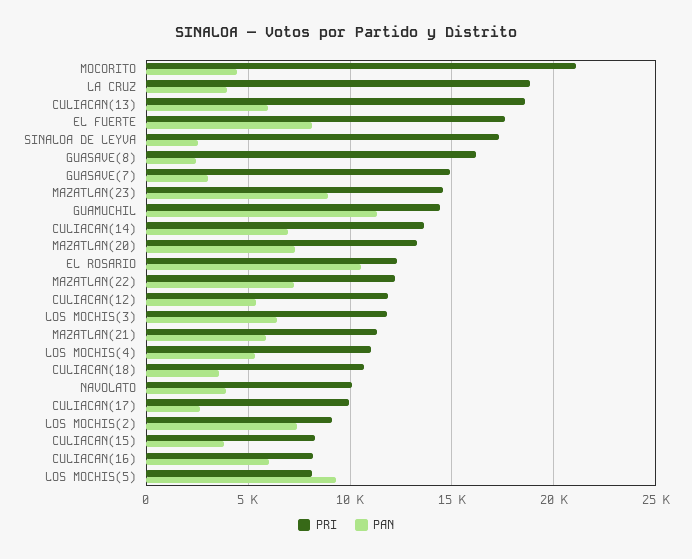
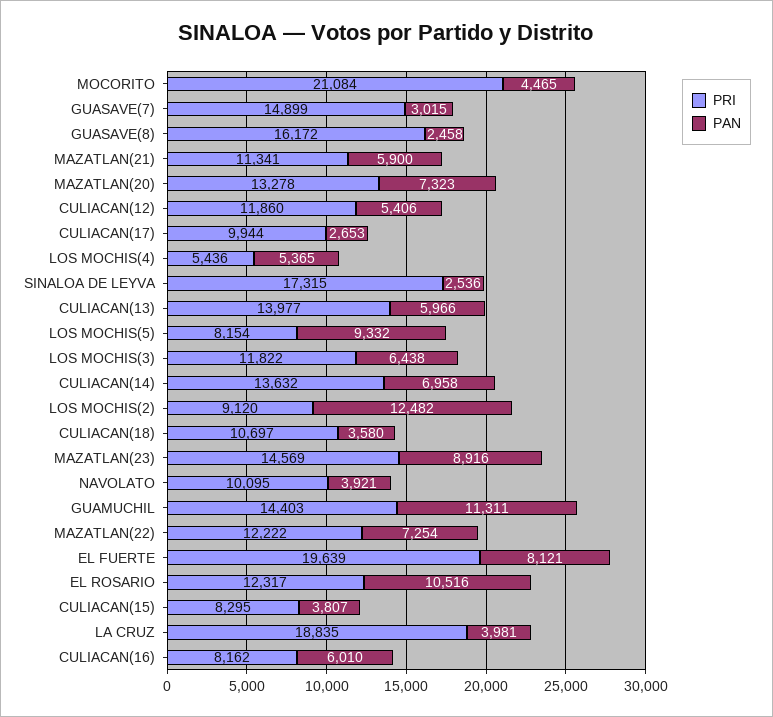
PRI, CULIACAN(13): 18500 -> 13977
PRI, EL FUERTE: 17500 -> 19639
PRI, LOS MOCHIS(4): 11000 -> 5436
PAN, LOS MOCHIS(2): 7500 -> 12482

